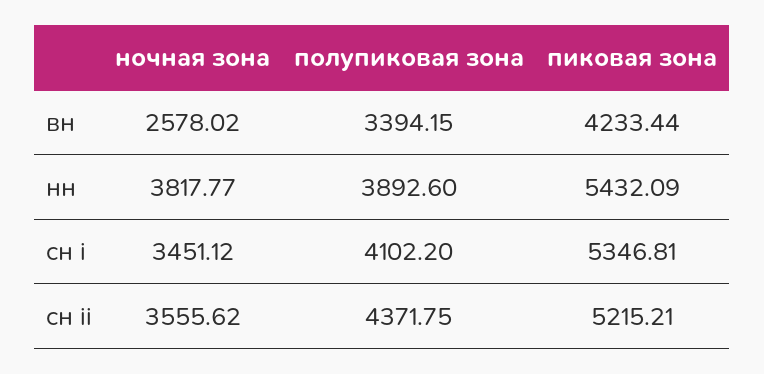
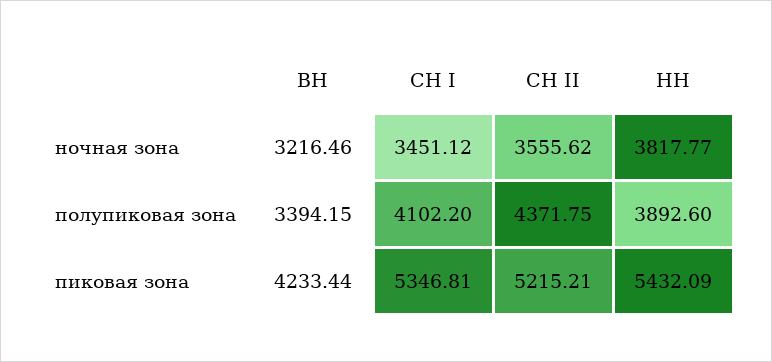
ночная зона, вн: 2578.02 -> 3216.46

